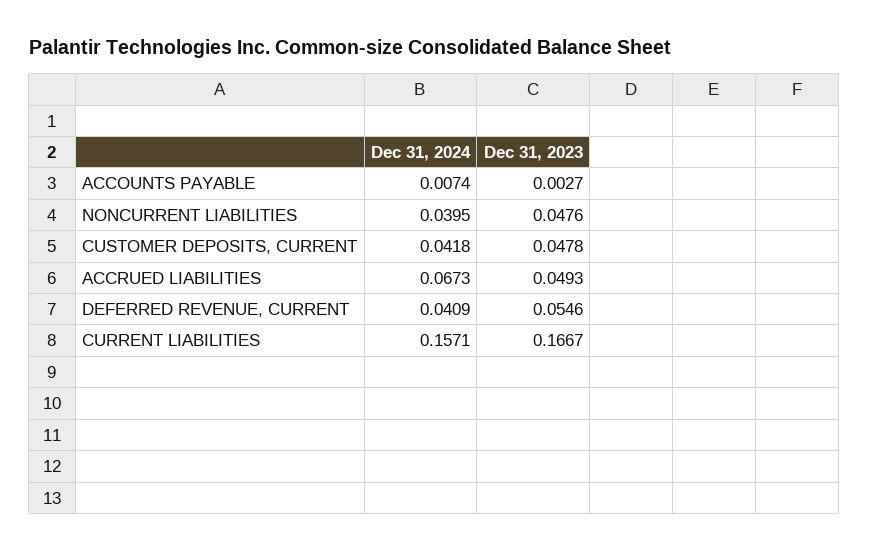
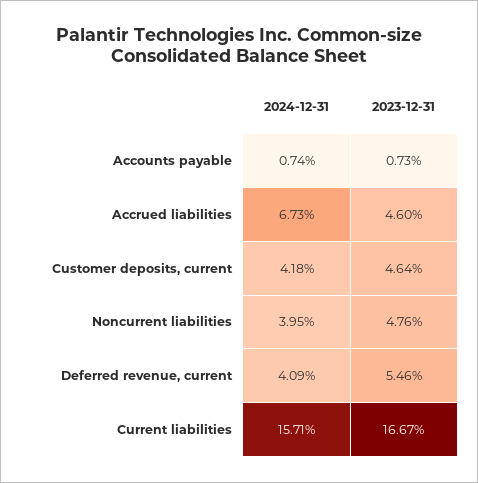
Dec 31, 2023, ACCOUNTS PAYABLE: 0.0027 -> 0.0073
Dec 31, 2023, CUSTOMER DEPOSITS, CURRENT: 0.0478 -> 0.0464
Dec 31, 2023, ACCRUED LIABILITIES: 0.0493 -> 0.046

